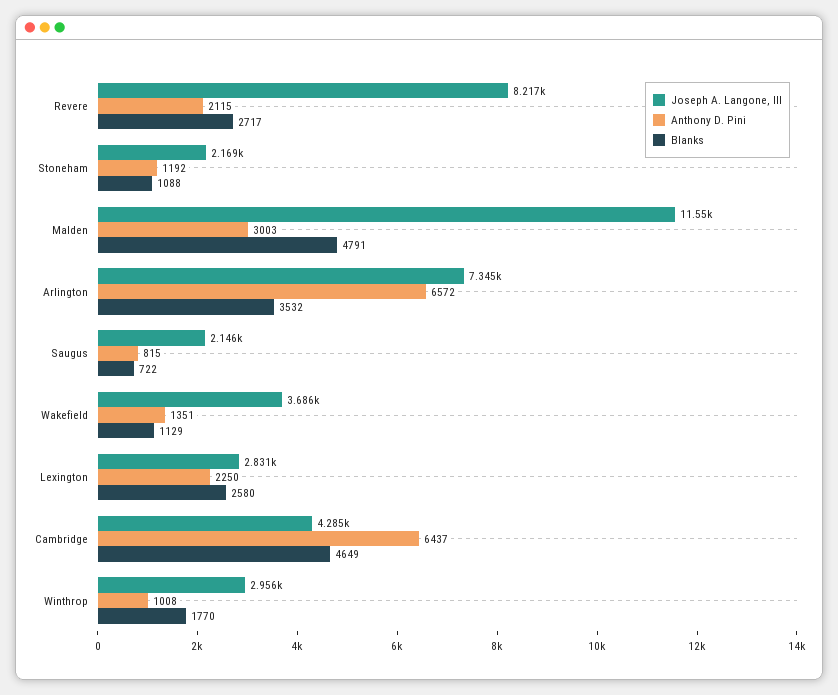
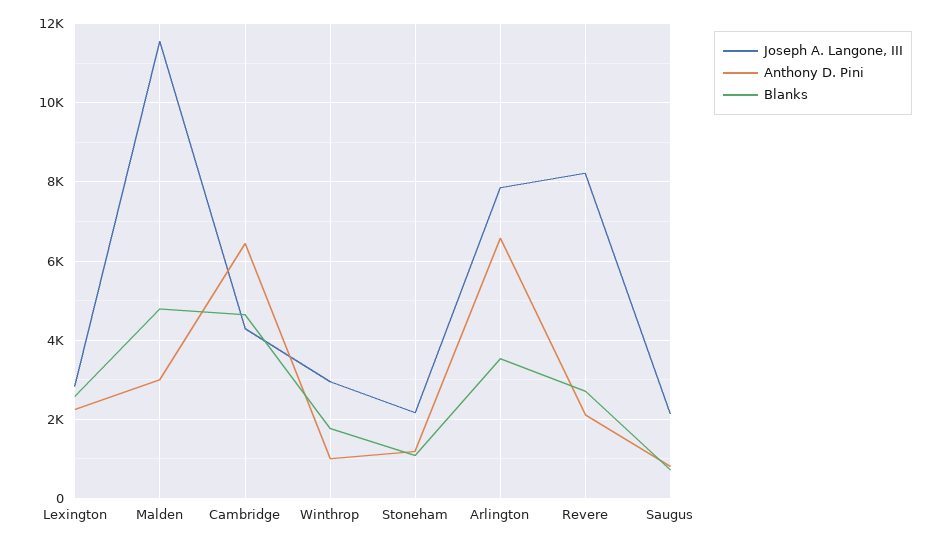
Joseph A. Langone, III, Arlington: 7345 -> 7800
Joseph A. Langone, III, Wakefield: 3686 -> none
Anthony D. Pini, Wakefield: 1351 -> none
Blanks, Wakefield: 1129 -> none

